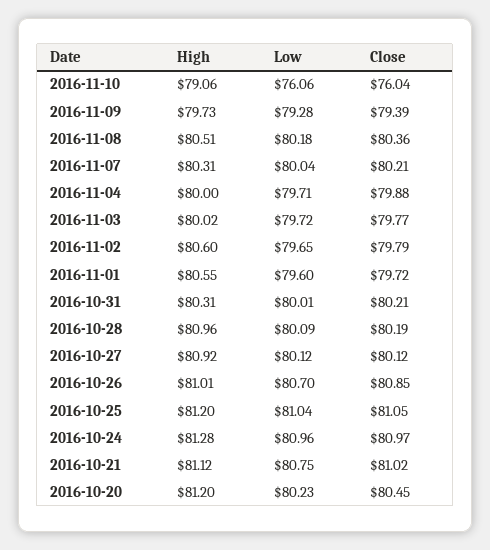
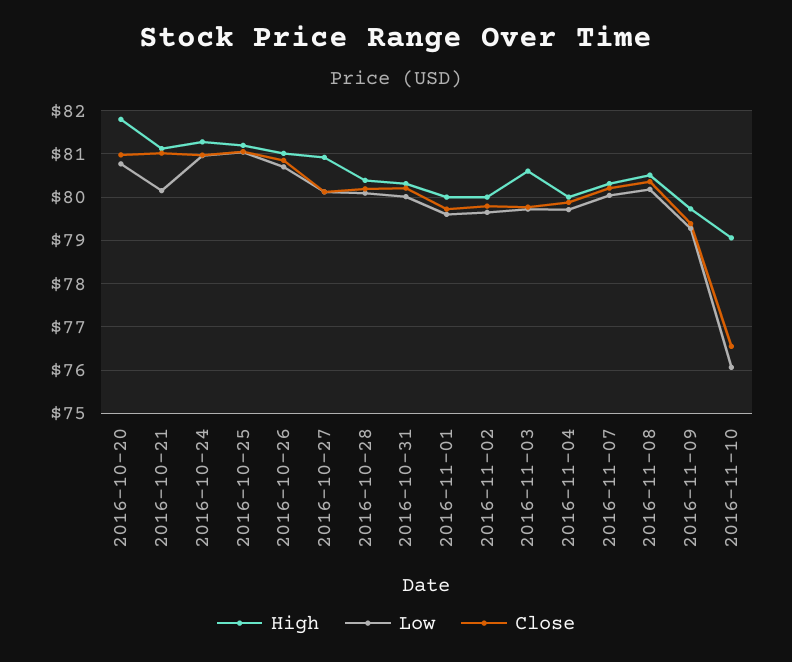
Close, 2016-11-10: 76.04 -> 76.6
High, 2016-11-03: 80.02 -> 80.6
High, 2016-11-02: 80.6 -> 80
High, 2016-11-01: 80.55 -> 80
High, 2016-10-28: 80.96 -> 80.4
Low, 2016-10-21: 80.75 -> 80.2
High, 2016-10-20: 81.2 -> 81.8
Low, 2016-10-20: 80.23 -> 80.8
Close, 2016-10-20: 80.45 -> 81

